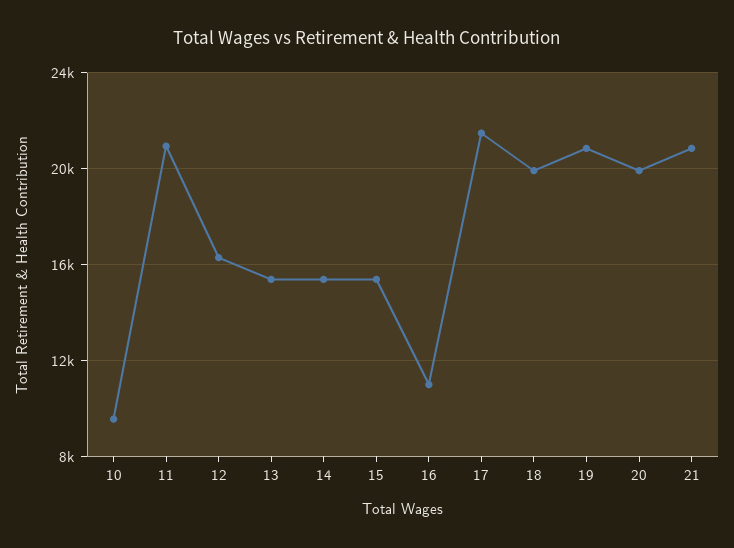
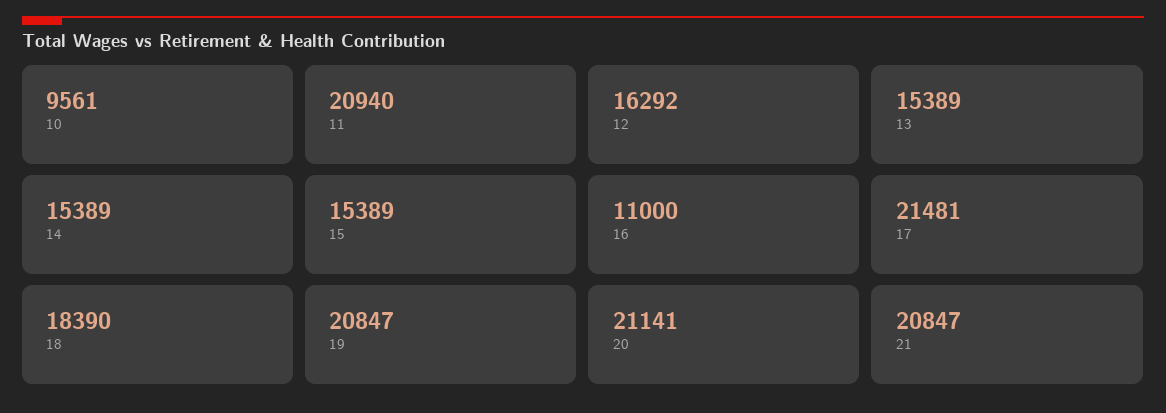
18: 20000 -> 18390
20: 20000 -> 21141

